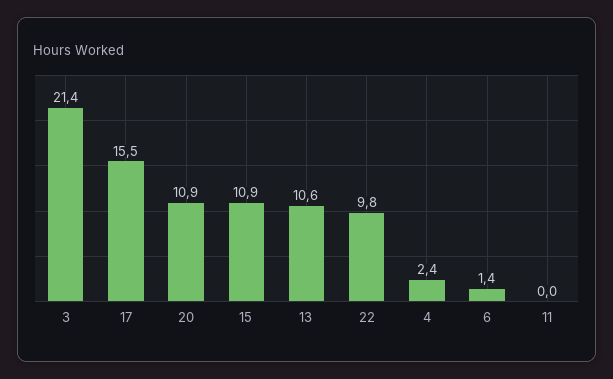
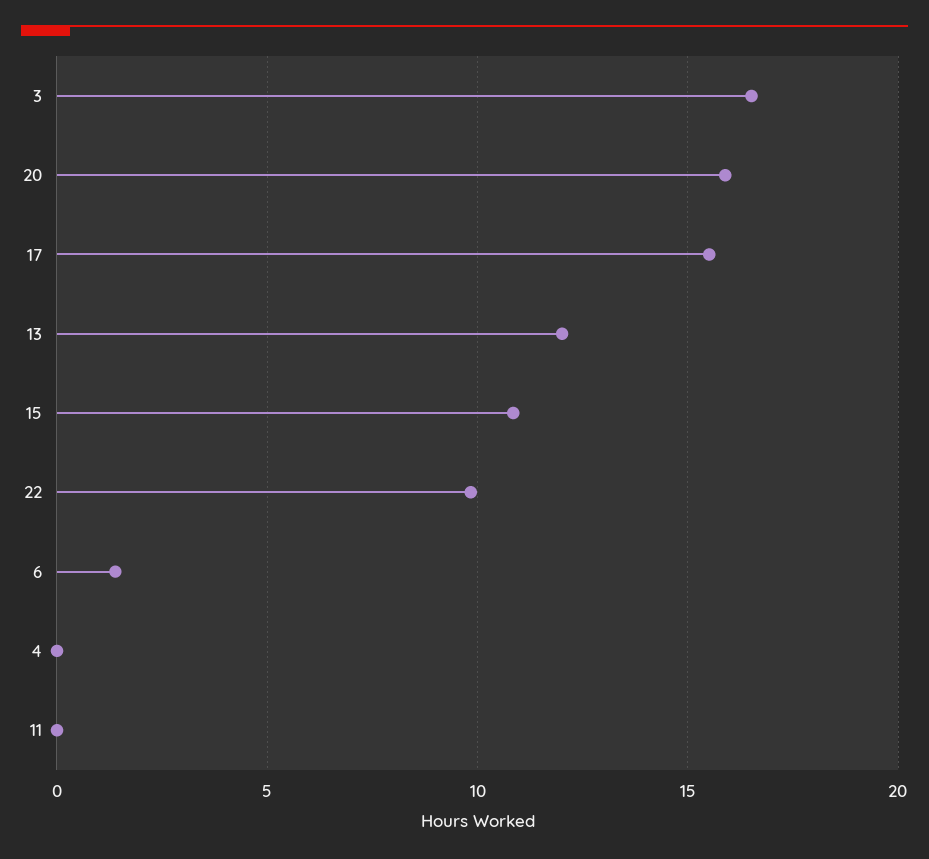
3: 21.4 -> 16.5
20: 10.9 -> 16
13: 10.6 -> 12
4: 2.4 -> 0

